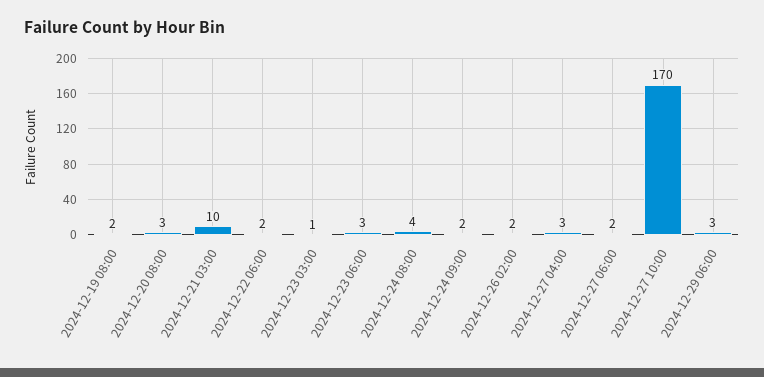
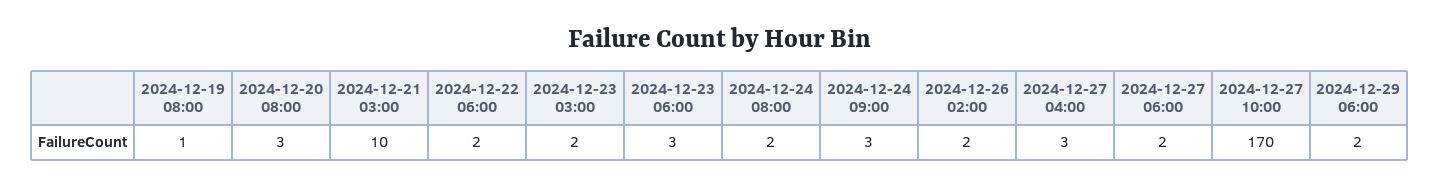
2024-12-19 08:00: 2 -> 1
2024-12-23 03:00: 1 -> 2
2024-12-24 08:00: 4 -> 2
2024-12-24 09:00: 2 -> 3
2024-12-29 06:00: 3 -> 2

